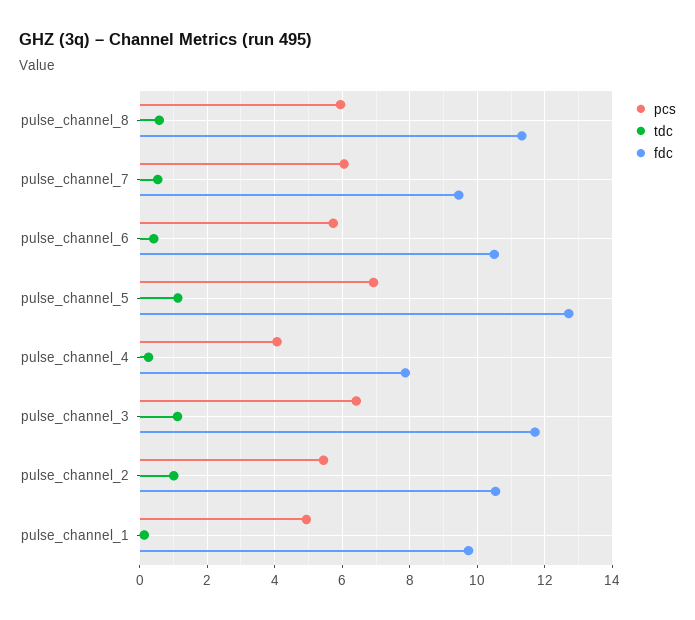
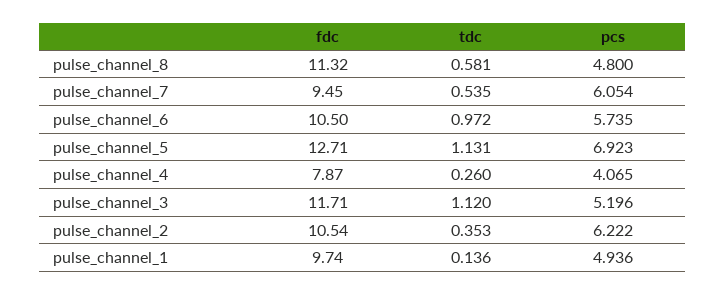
pcs, pulse_channel_8: 6 -> 4.8
tdc, pulse_channel_6: 0.4 -> 0.972
pcs, pulse_channel_3: 6.4 -> 5.196
pcs, pulse_channel_2: 5.4 -> 6.222
tdc, pulse_channel_2: 1 -> 0.353

